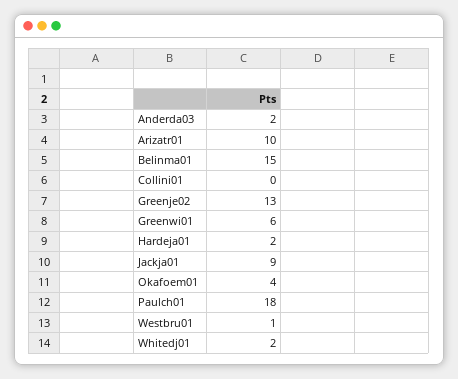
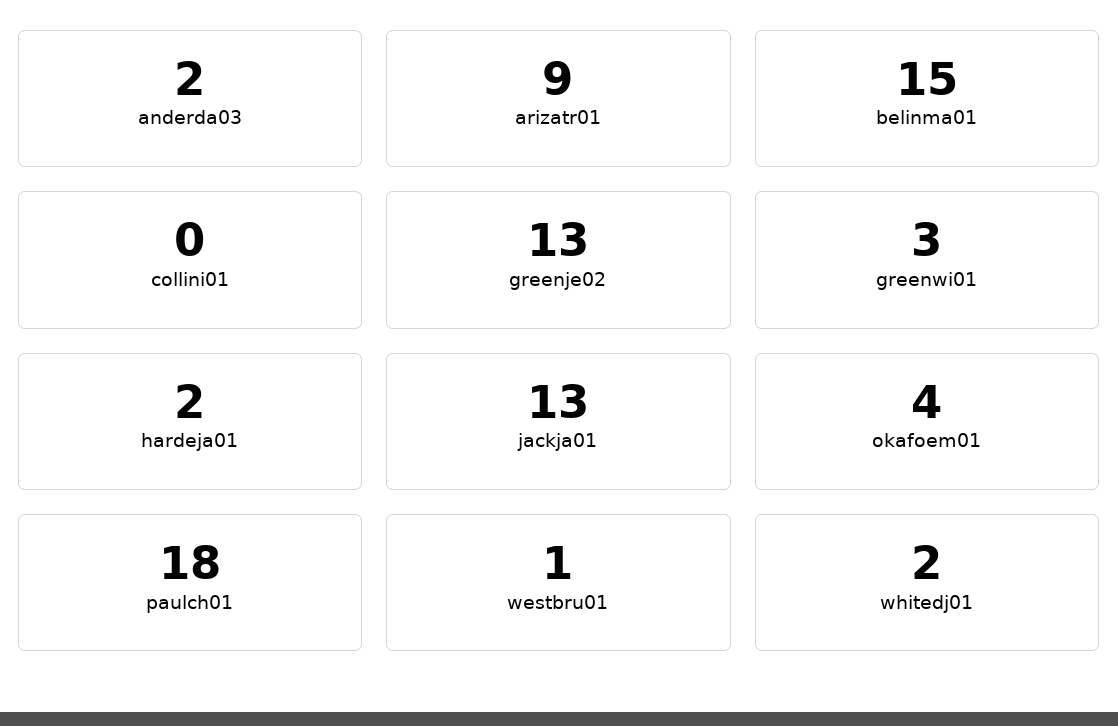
Arizatr01: 10 -> 9
Greenwi01: 6 -> 3
Jackja01: 9 -> 13

